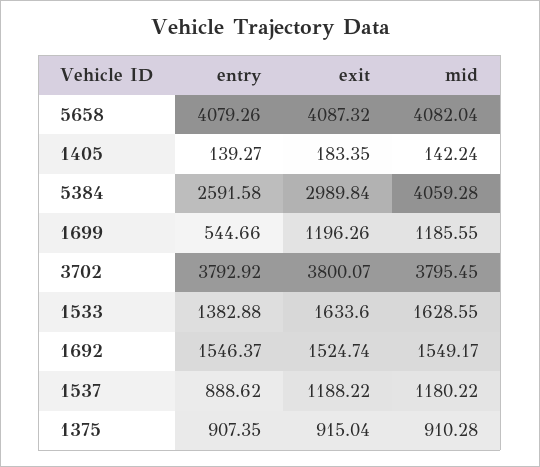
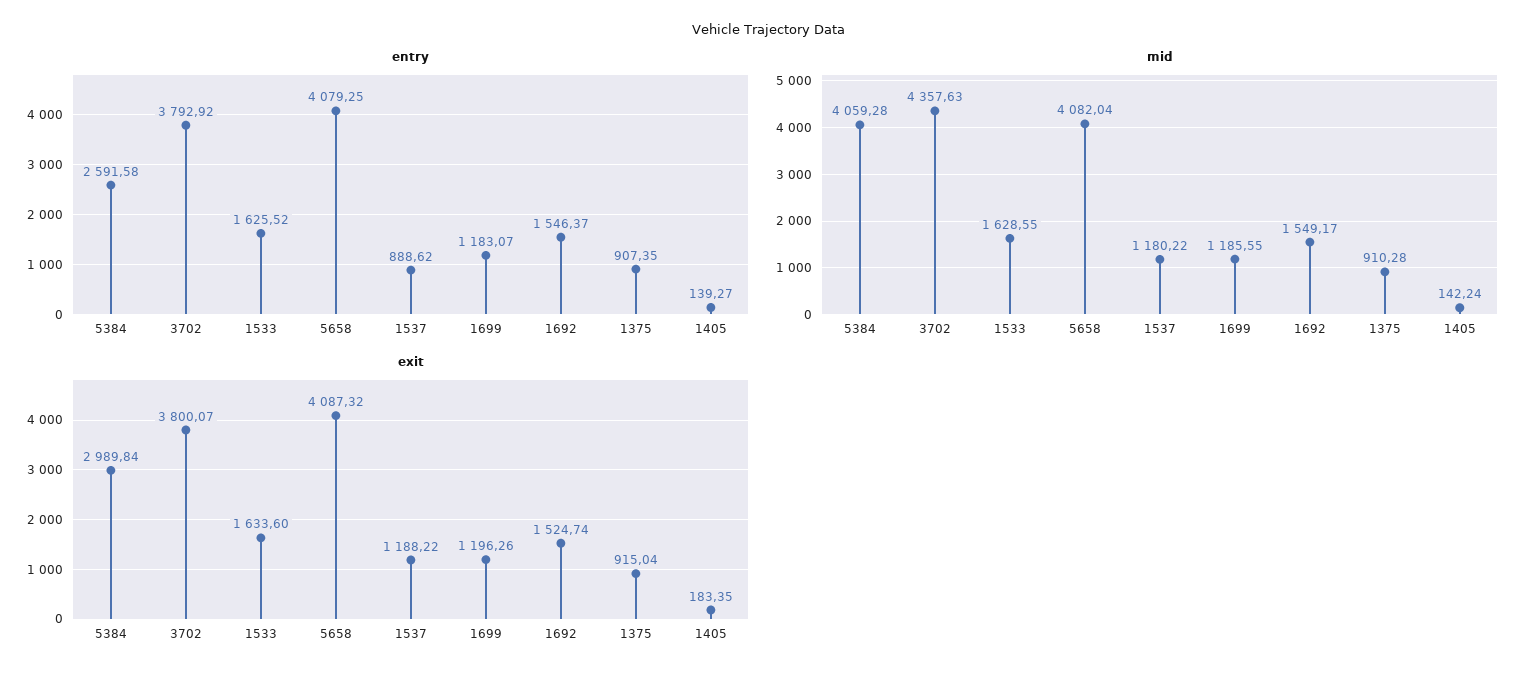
entry, 5658: 4079.26 -> 4079.25
entry, 1699: 544.66 -> 1183.07
mid, 3702: 3795.45 -> 4357.63
entry, 1533: 1382.88 -> 1625.52

